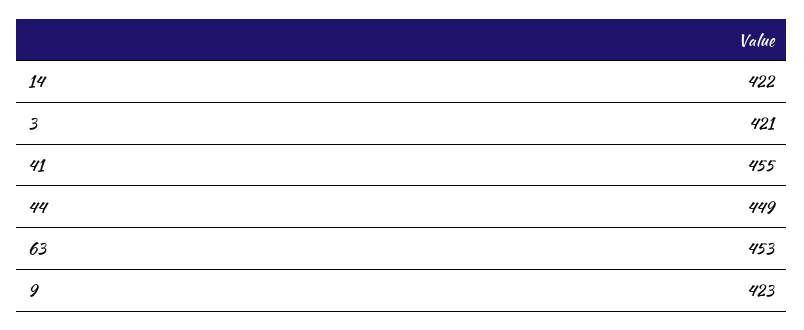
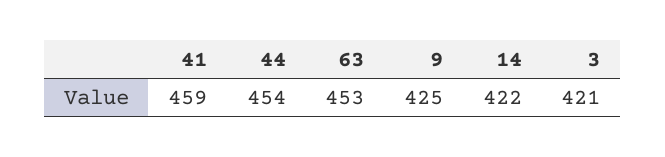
41: 455 -> 459
44: 449 -> 454
9: 423 -> 425

